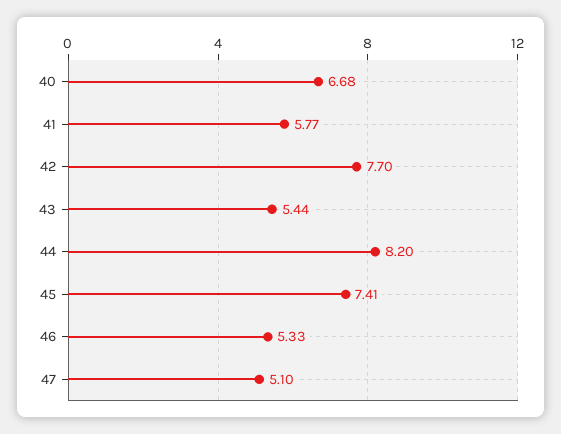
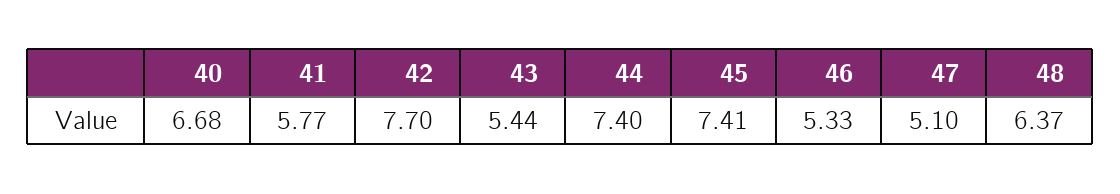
44: 8.2 -> 7.4
48: none -> 6.37

